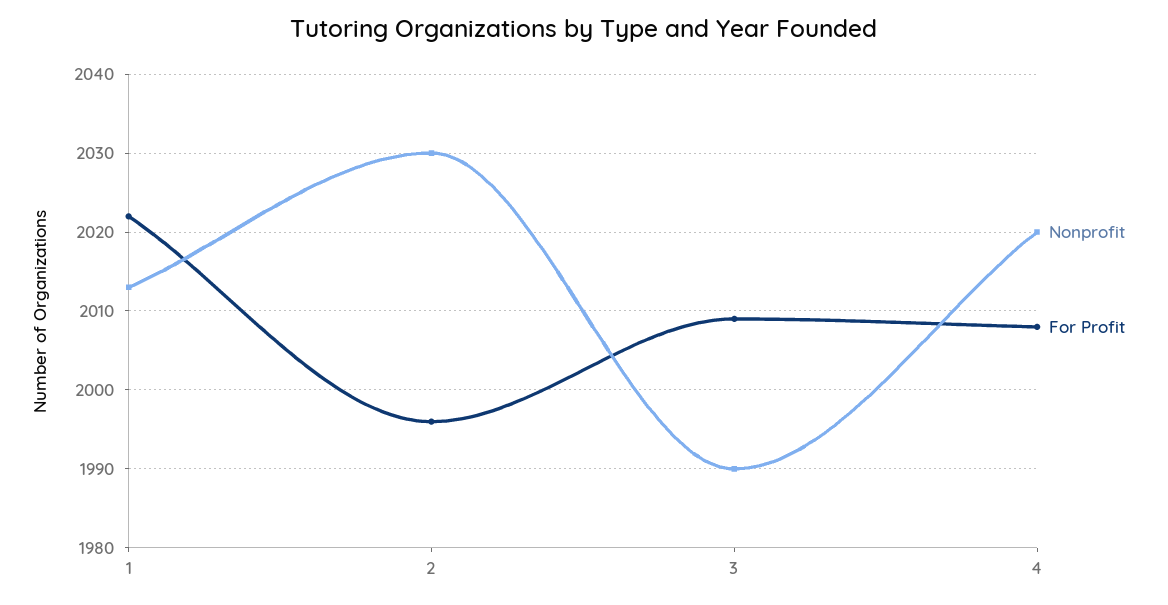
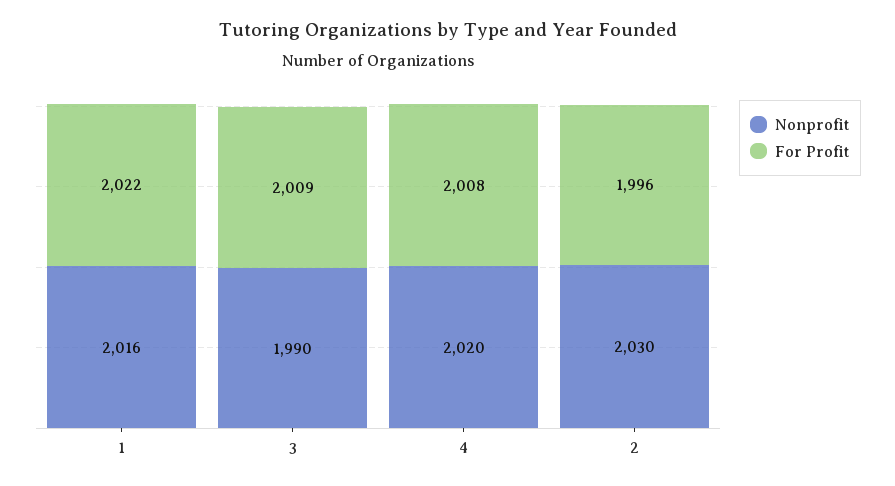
Nonprofit, 1: 2013 -> 2016

